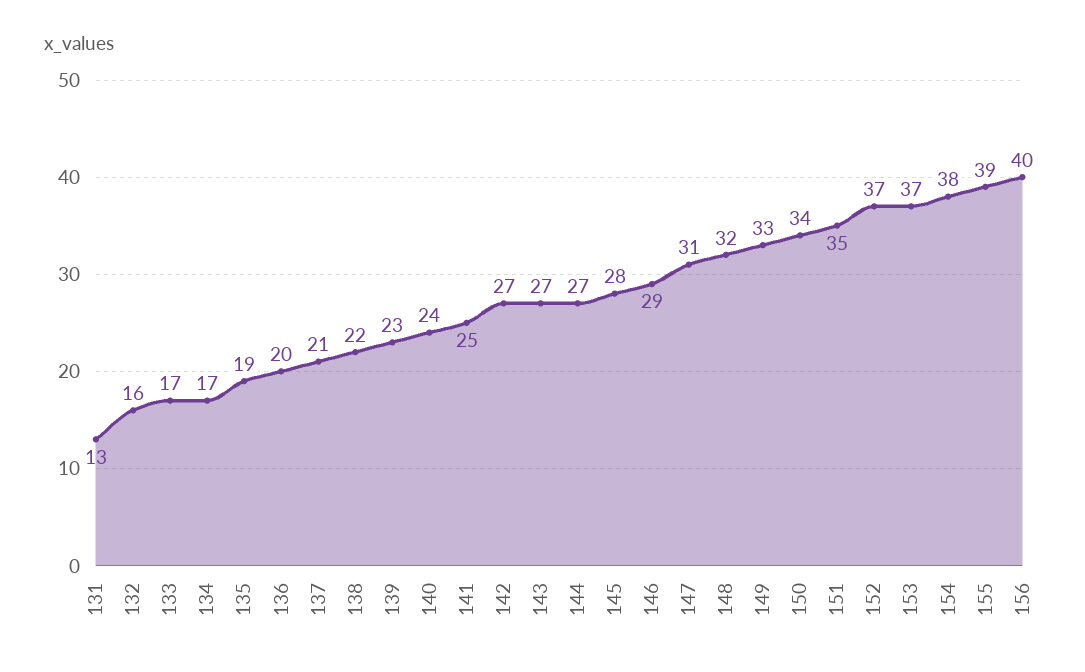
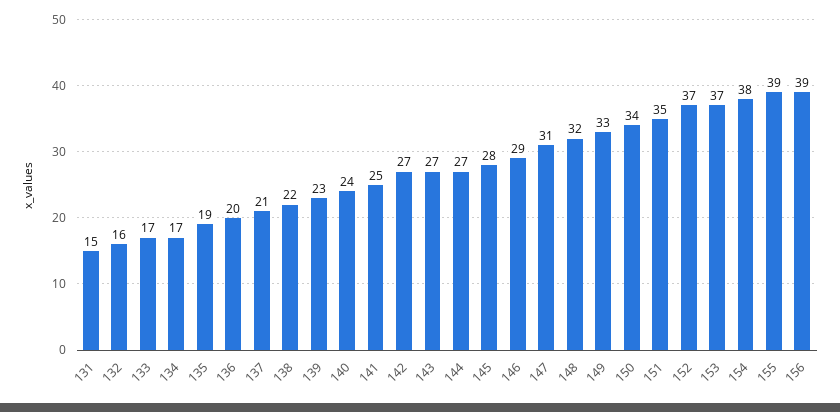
131: 13 -> 15
156: 40 -> 39

